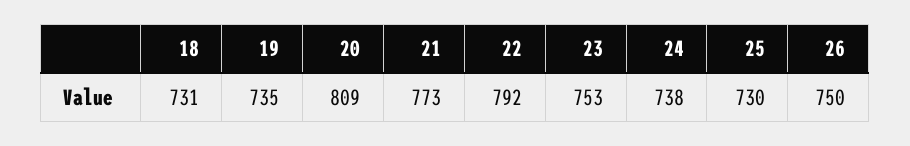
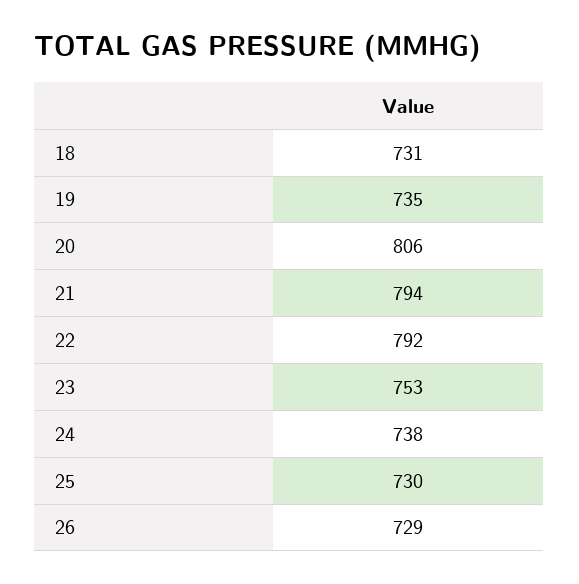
20: 809 -> 806
21: 773 -> 794
26: 750 -> 729

